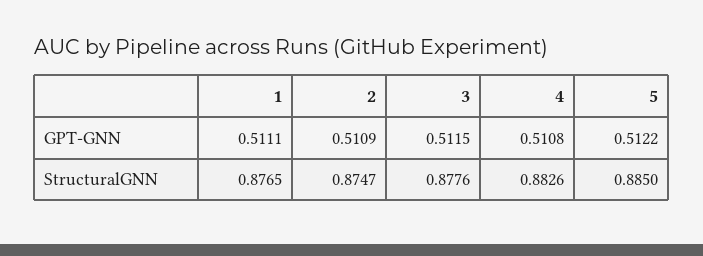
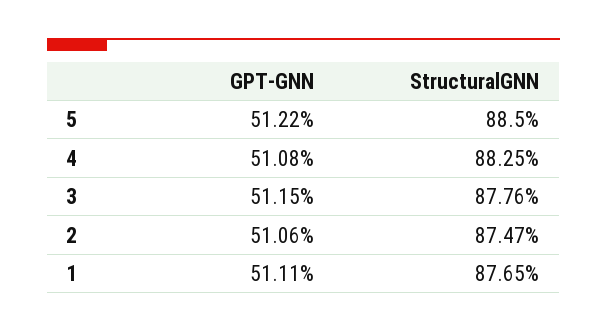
2, GPT-GNN: 0.5109 -> 0.5106
4, StructuralGNN: 0.8826 -> 0.8825

